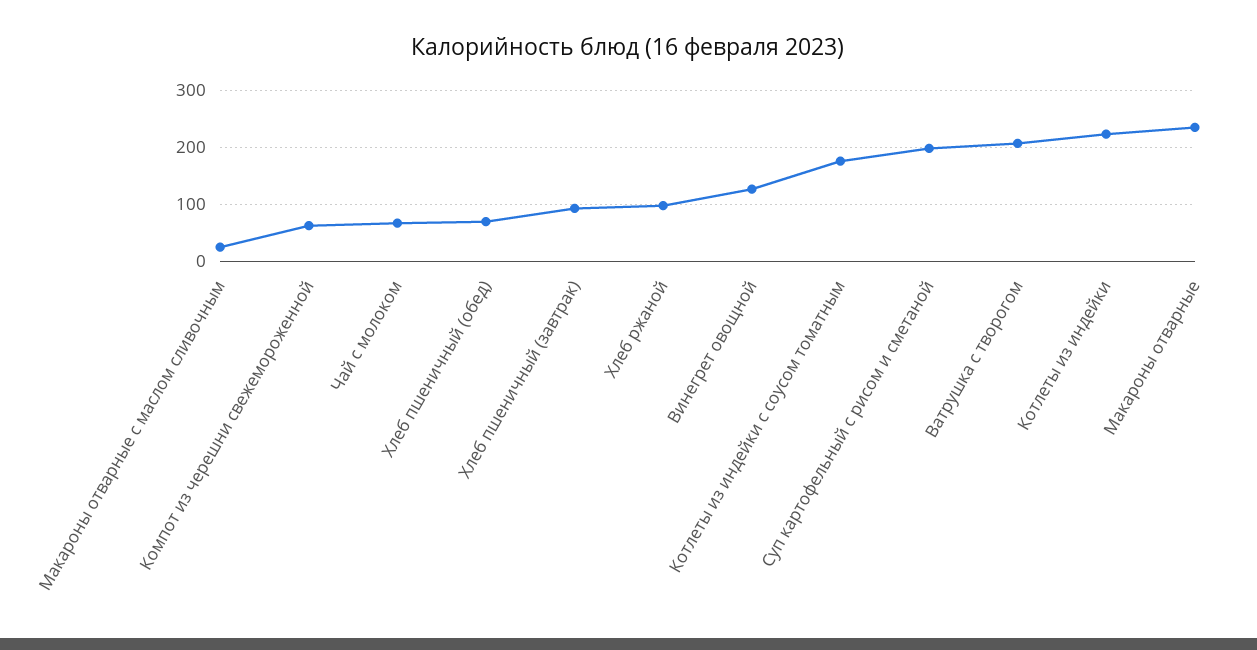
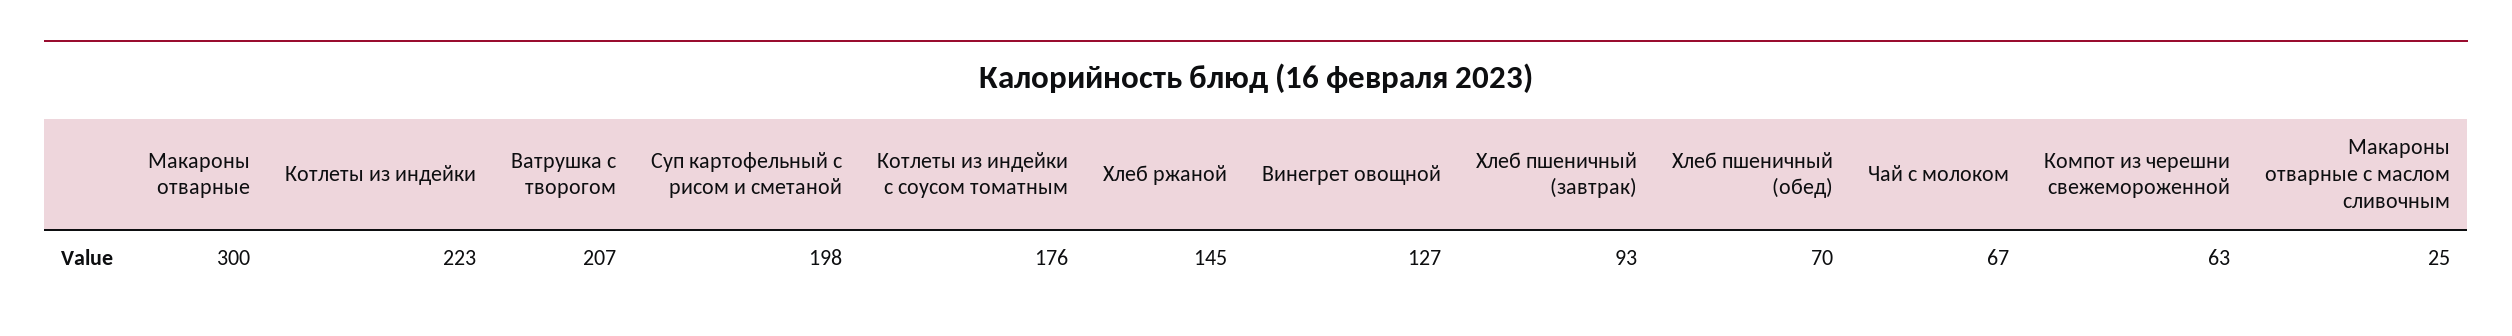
Хлеб ржаной: 100 -> 145
Макароны отварные: 240 -> 300

